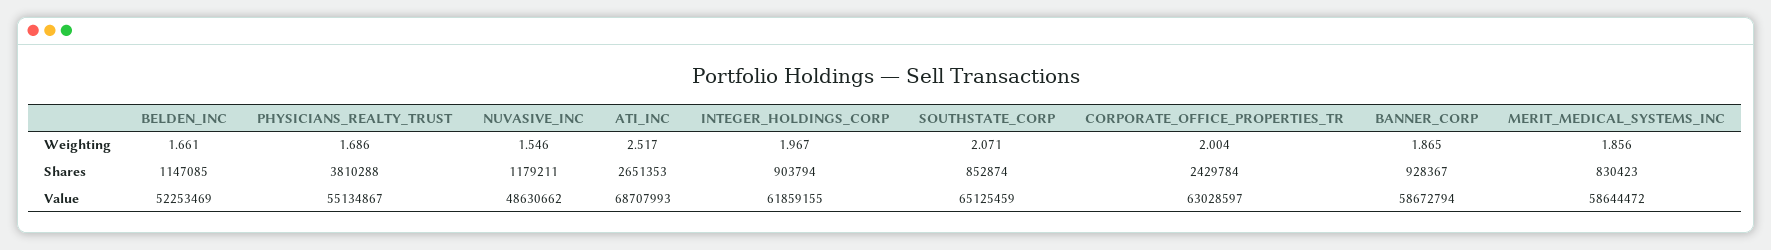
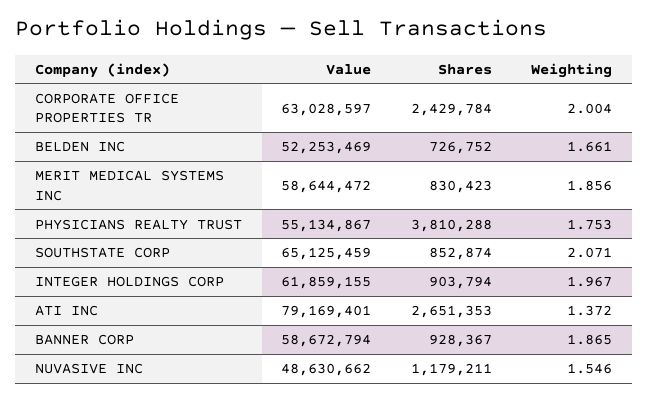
PHYSICIANS_REALTY_TRUST, Weighting: 1.686 -> 1.753
ATI_INC, Weighting: 2.517 -> 1.372
BELDEN_INC, Shares: 1147085 -> 726752
ATI_INC, Value: 68707993 -> 79169401

